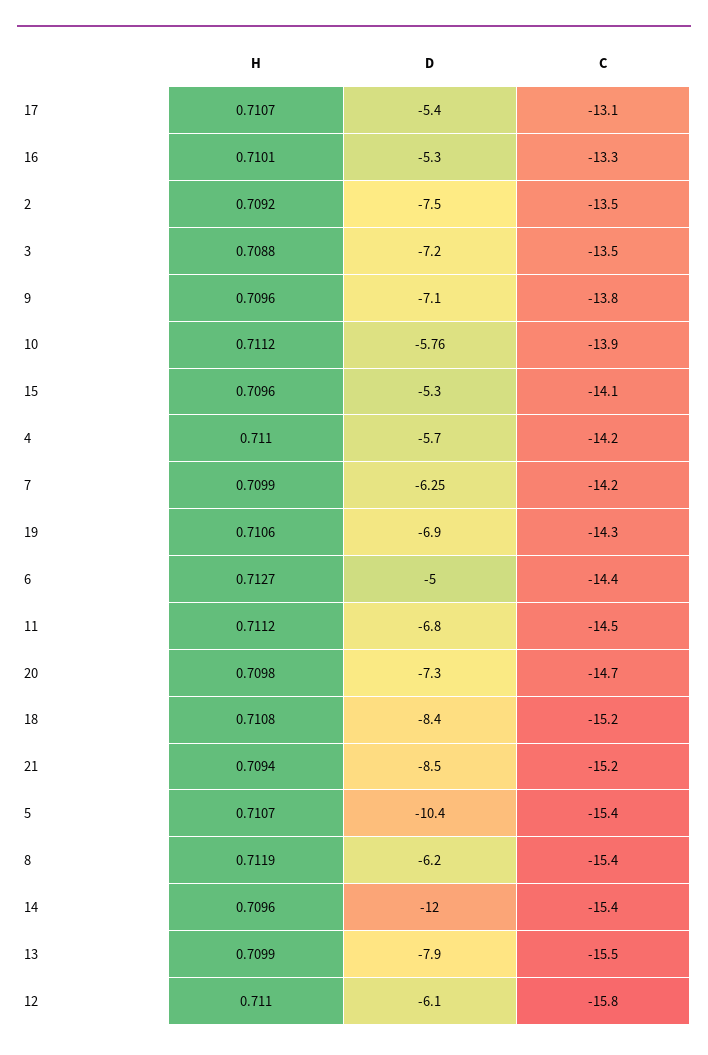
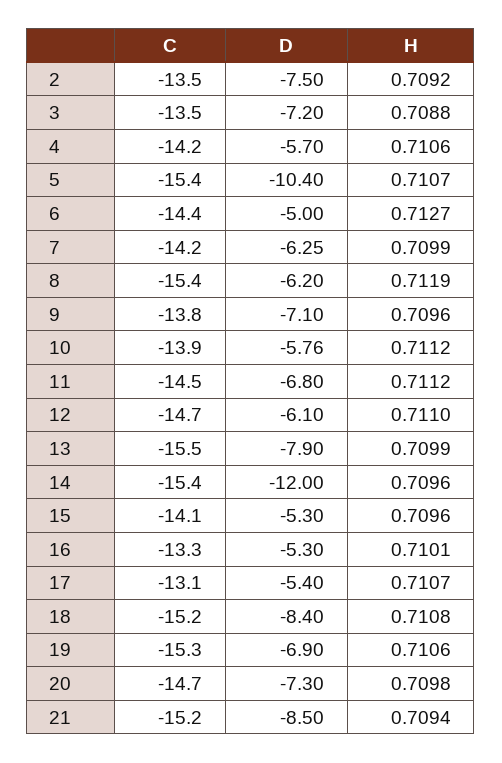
H, 4: 0.711 -> 0.7106
C, 19: -14.3 -> -15.3
C, 12: -15.8 -> -14.7

